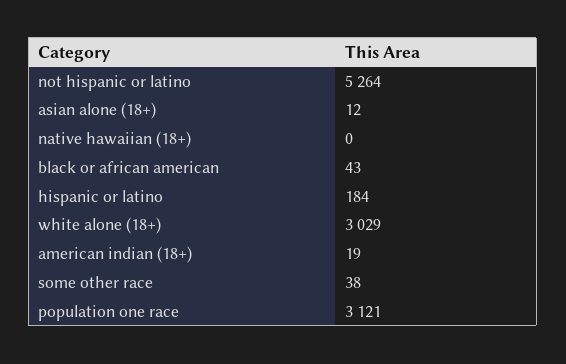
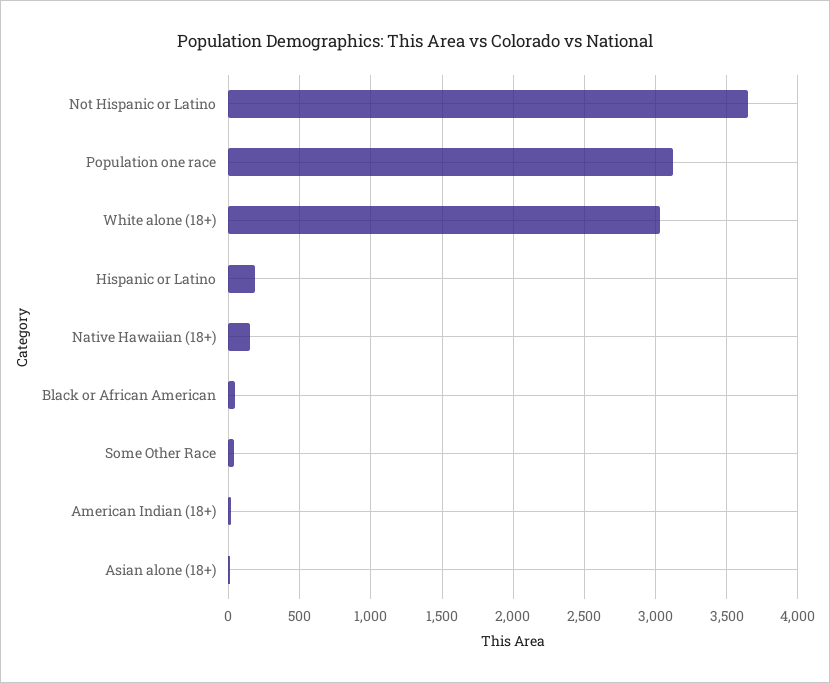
not hispanic or latino: 5264 -> 3650
native hawaiian (18+): 0 -> 150

